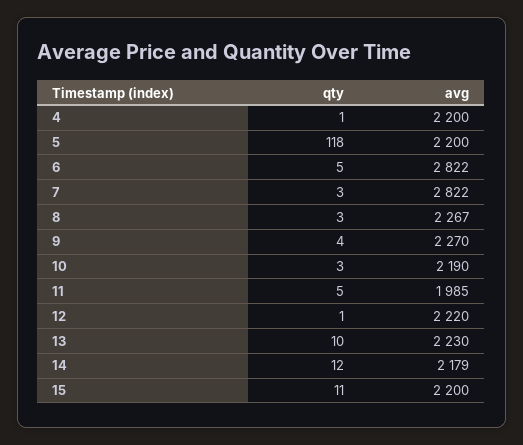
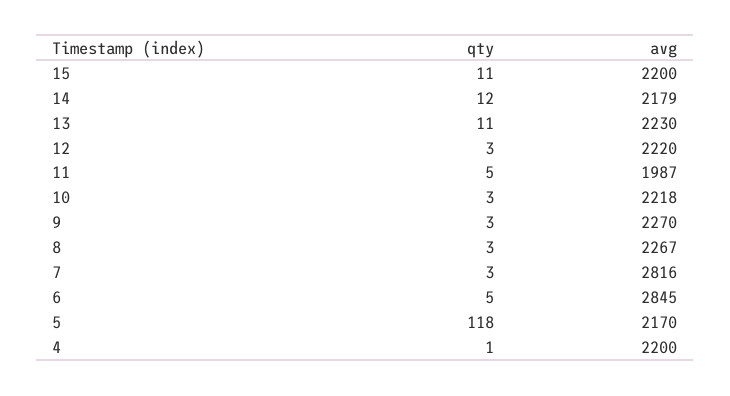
avg, 5: 2200 -> 2170
avg, 6: 2822 -> 2845
avg, 7: 2822 -> 2816
qty, 9: 4 -> 3
avg, 10: 2190 -> 2218
avg, 11: 1985 -> 1987
qty, 12: 1 -> 3
qty, 13: 10 -> 11

